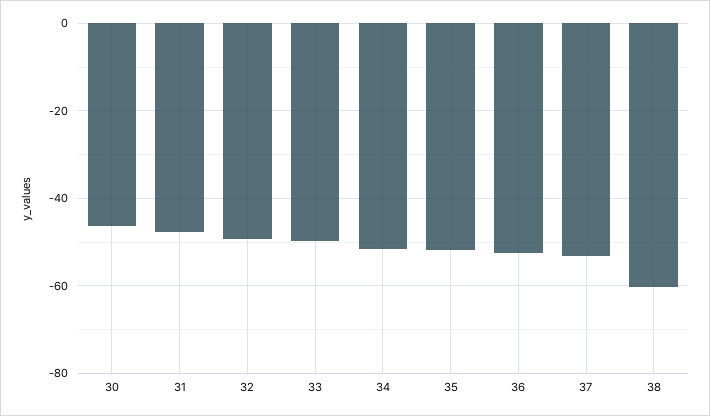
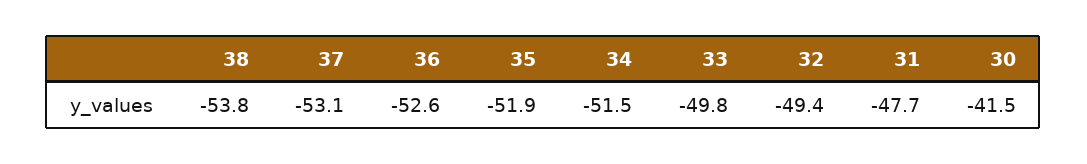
30: -46 -> -41.5
38: -60 -> -53.8

